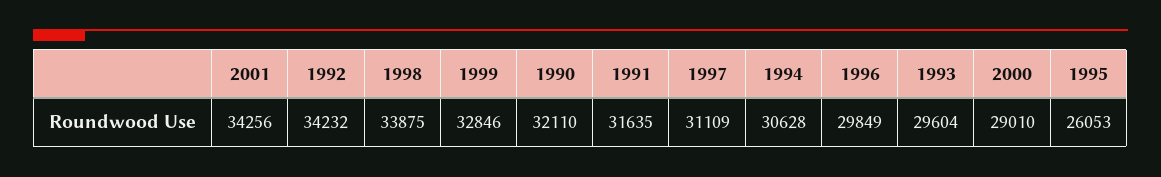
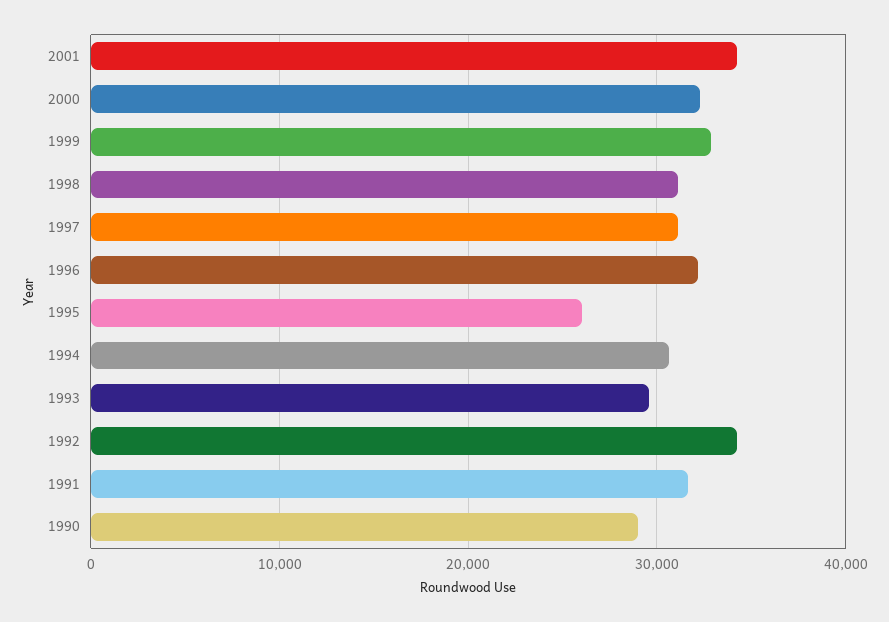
1998: 33875 -> 31000
1990: 32110 -> 29000
1996: 29849 -> 32000
2000: 29010 -> 32000

